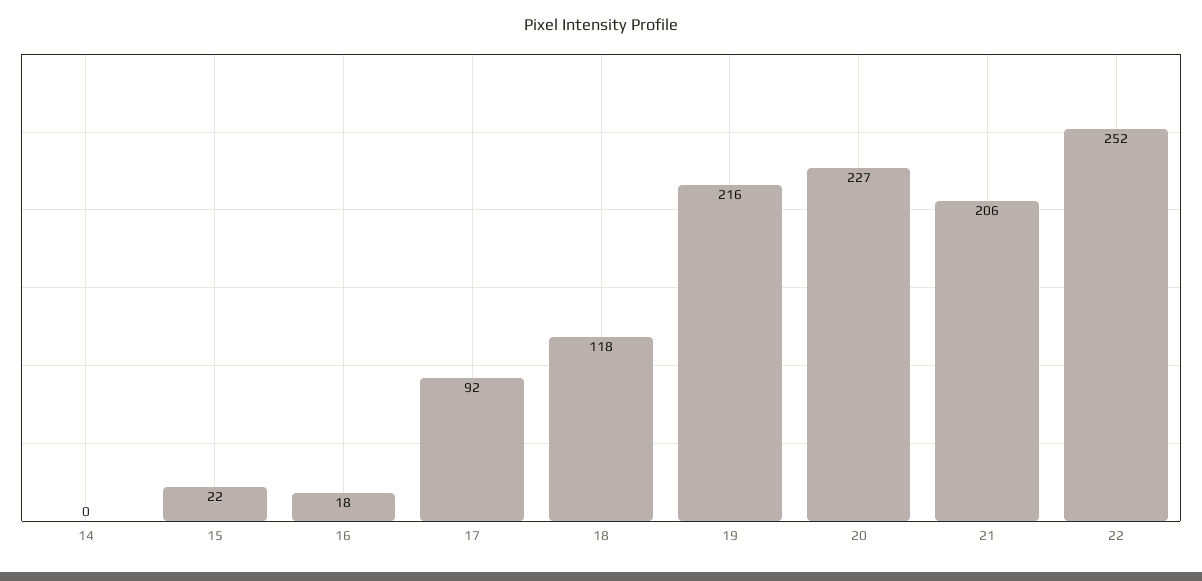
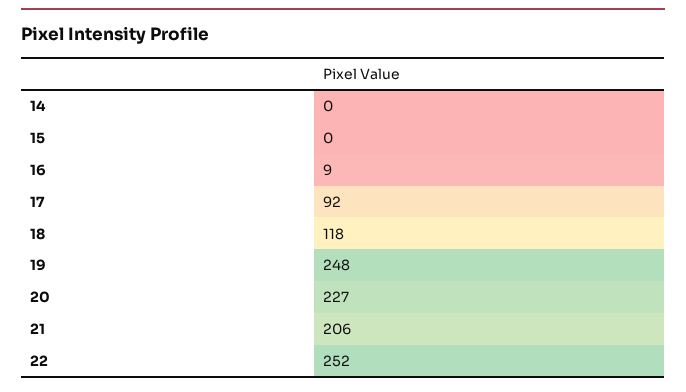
15: 22 -> 0
16: 18 -> 9
19: 216 -> 248

